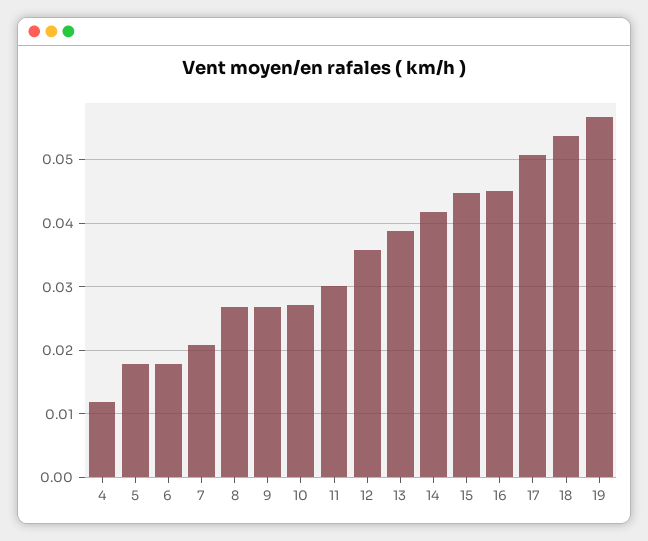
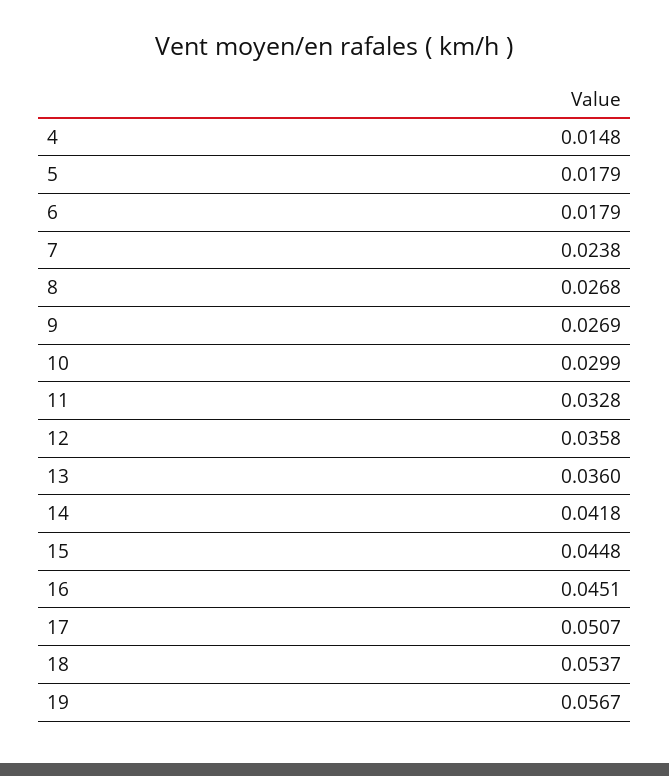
4: 0.012 -> 0.0148
7: 0.021 -> 0.0238
10: 0.027 -> 0.0299
11: 0.03 -> 0.0328
13: 0.039 -> 0.036

